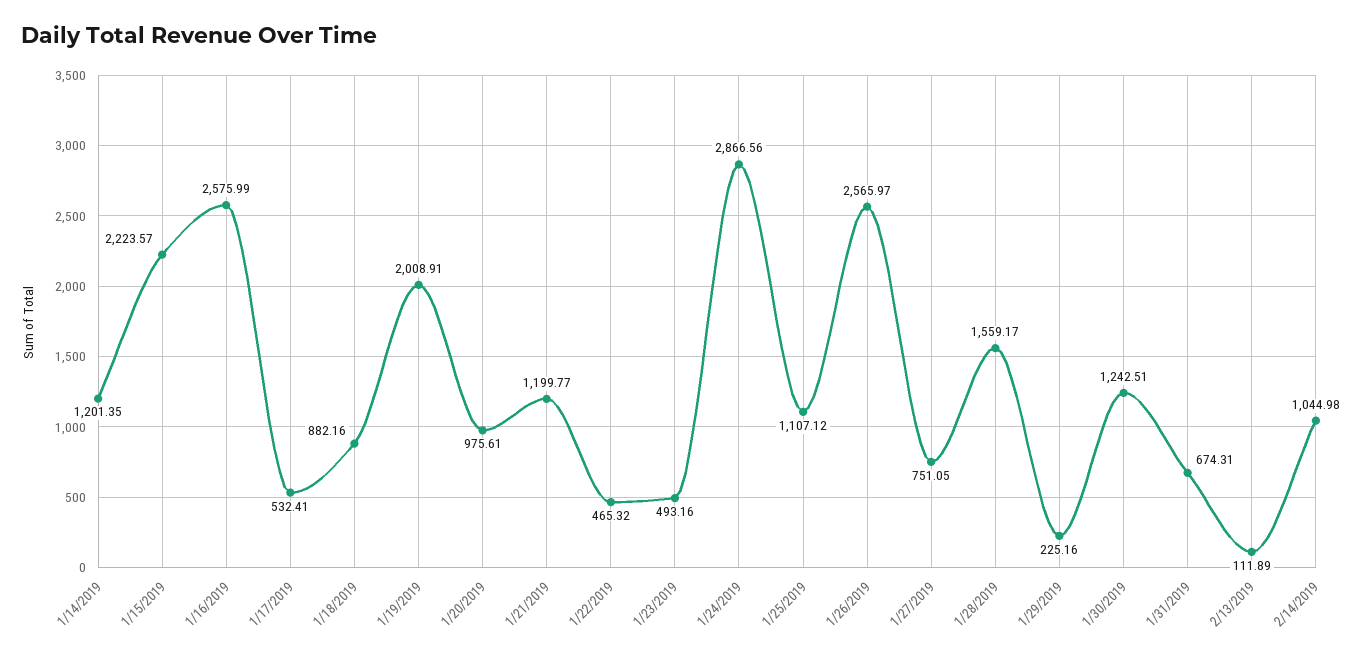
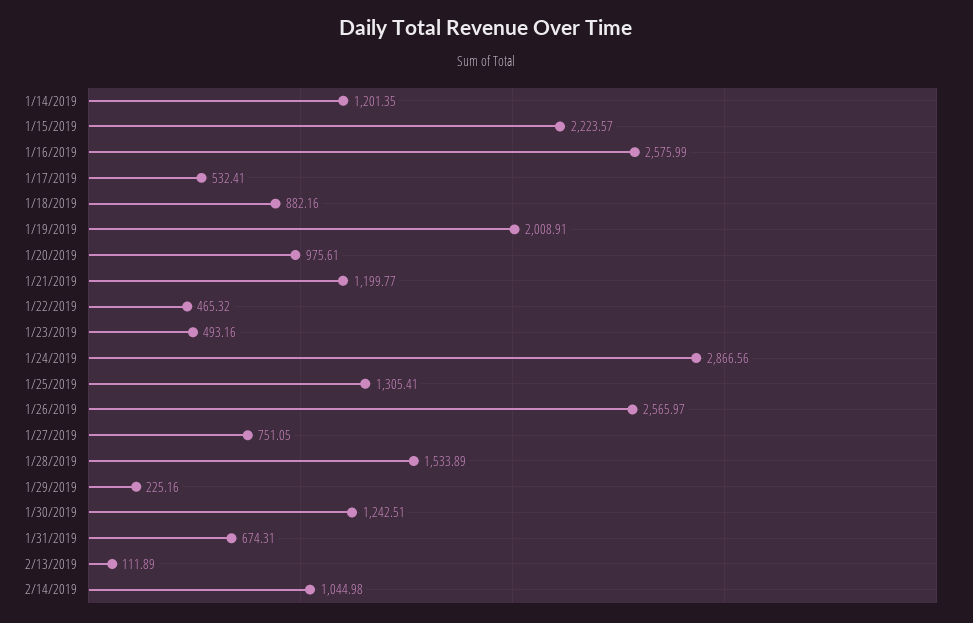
1/25/2019: 1107.12 -> 1305.41
1/28/2019: 1559.17 -> 1533.89

